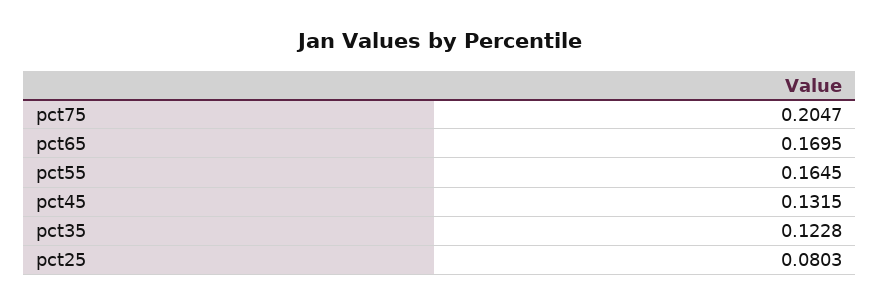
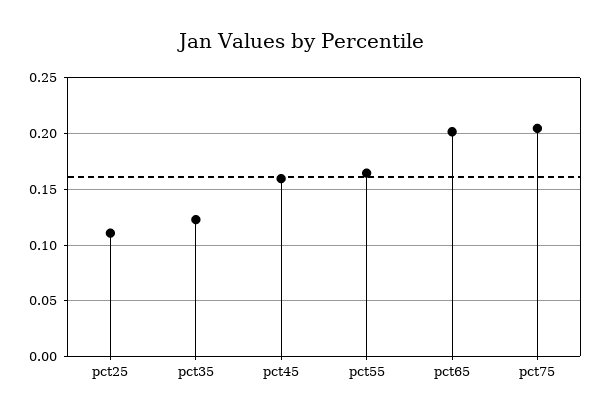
pct65: 0.1695 -> 0.2
pct45: 0.1315 -> 0.16
pct25: 0.0803 -> 0.11

